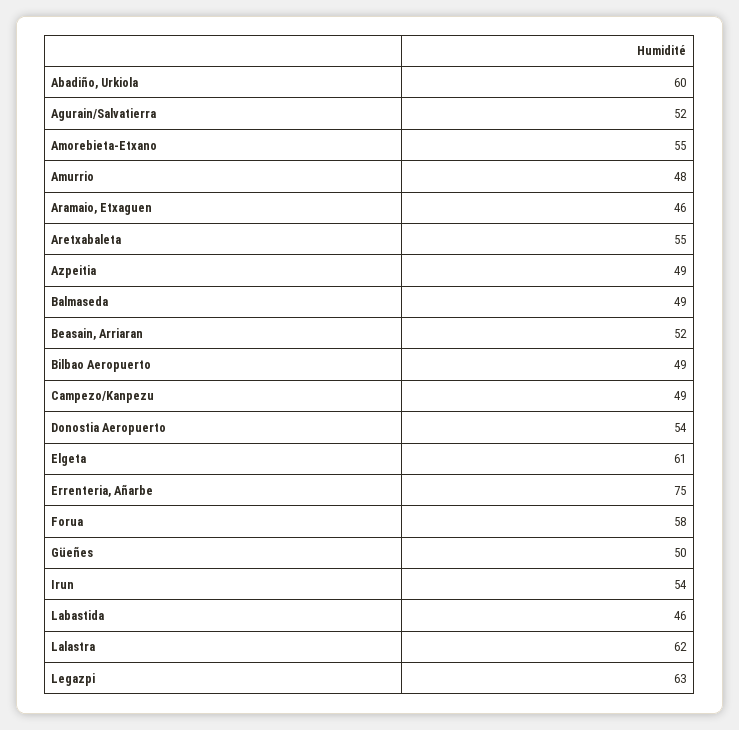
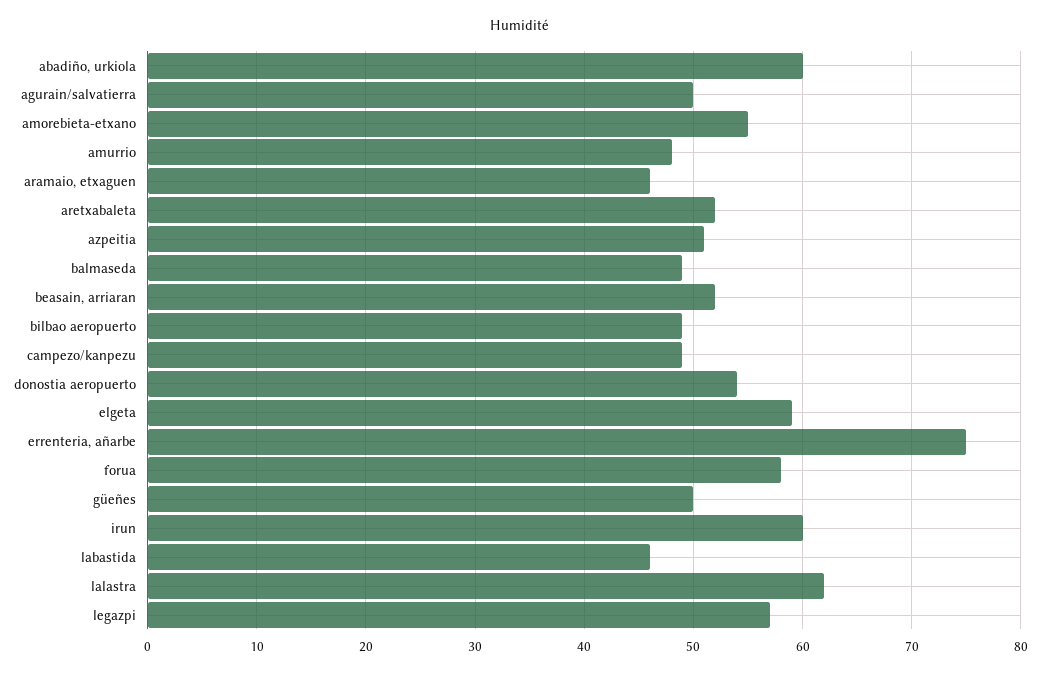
Agurain/Salvatierra: 52 -> 50
Aretxabaleta: 55 -> 52
Azpeitia: 49 -> 51
Elgeta: 61 -> 59
Irun: 54 -> 60
Legazpi: 63 -> 57

